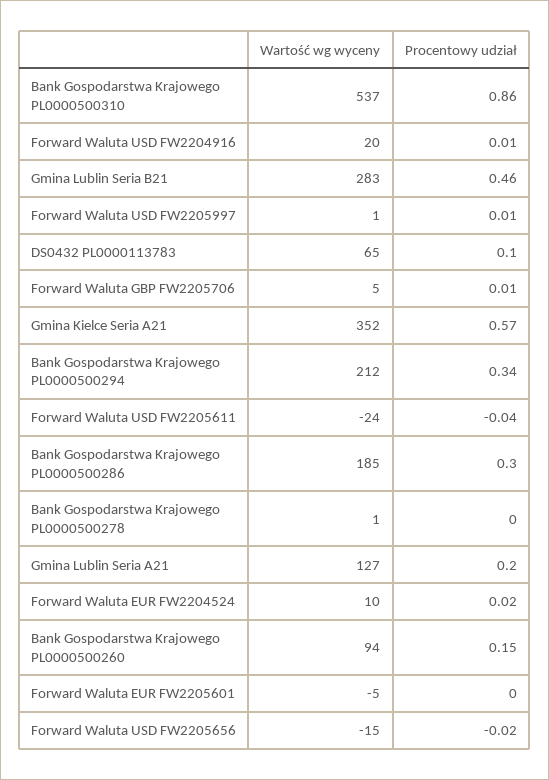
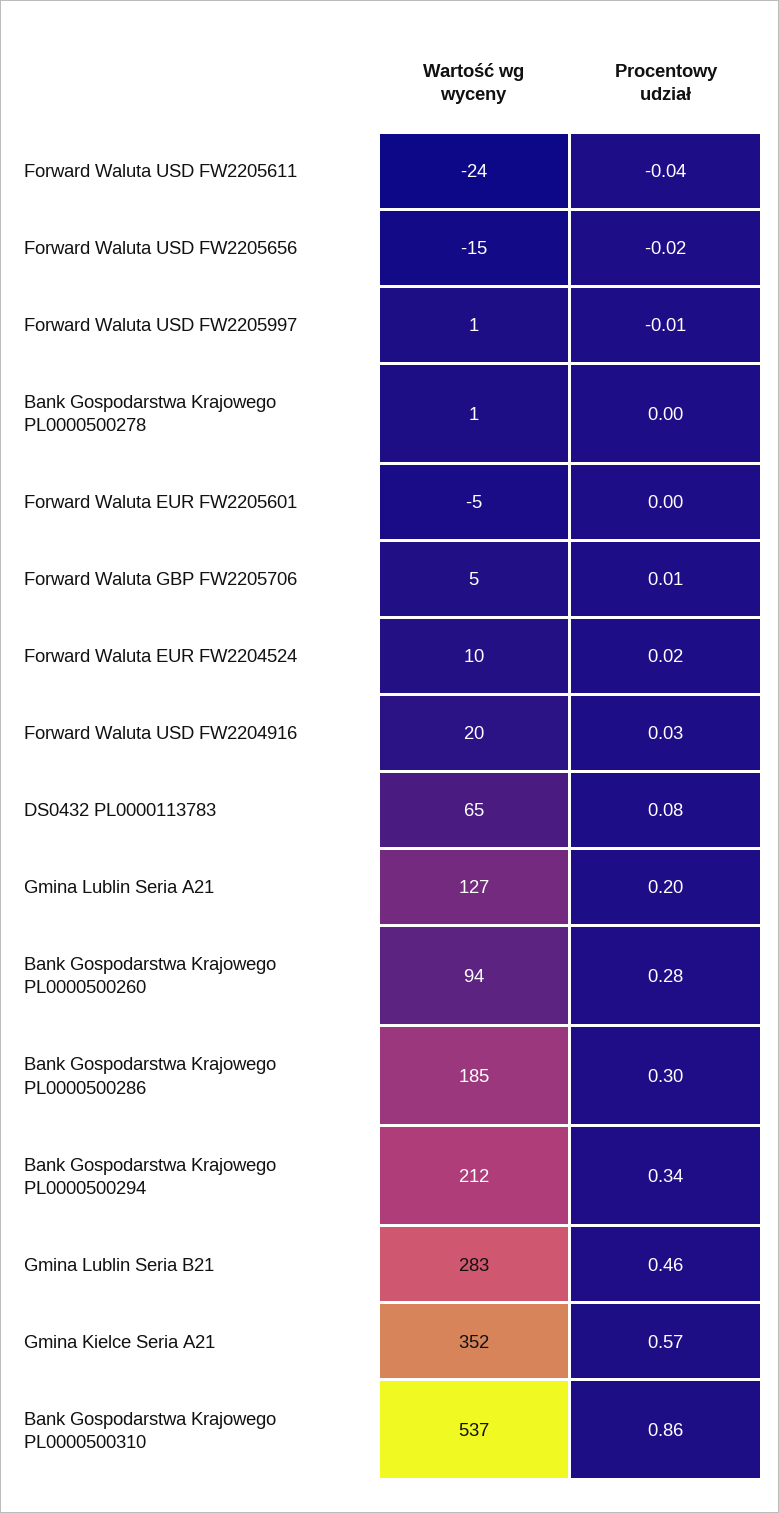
Procentowy udział, Forward Waluta USD FW2204916: 0.01 -> 0.03
Procentowy udział, Forward Waluta USD FW2205997: 0.01 -> -0.01
Procentowy udział, DS0432 PL0000113783: 0.1 -> 0.08
Procentowy udział, Bank Gospodarstwa Krajowego PL0000500260: 0.15 -> 0.28

